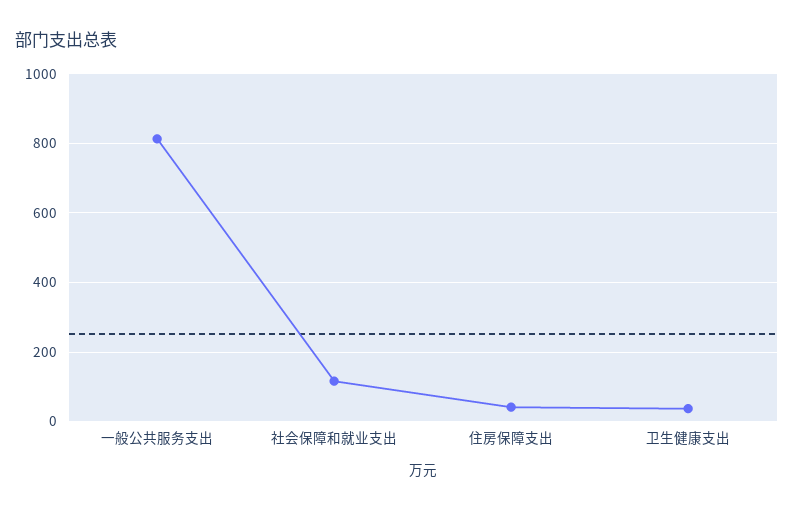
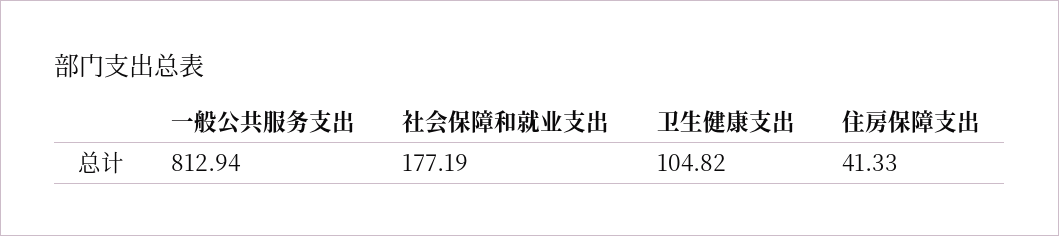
社会保障和就业支出: 120 -> 177.19
卫生健康支出: 40 -> 104.82

